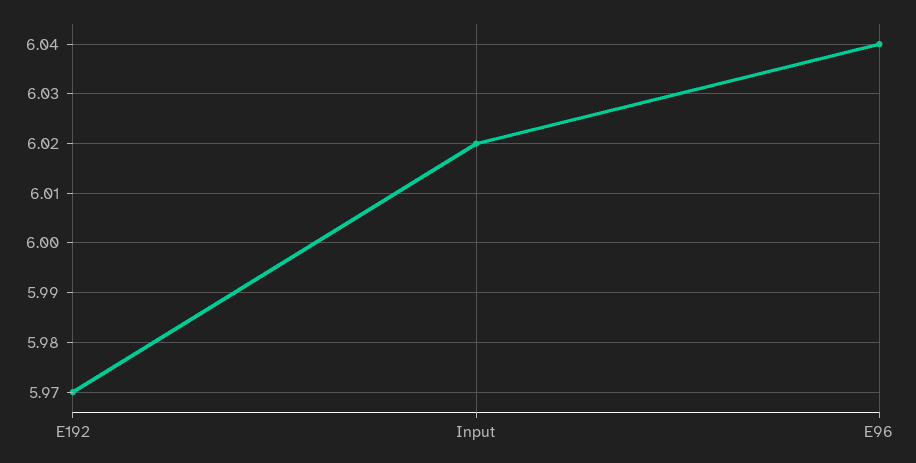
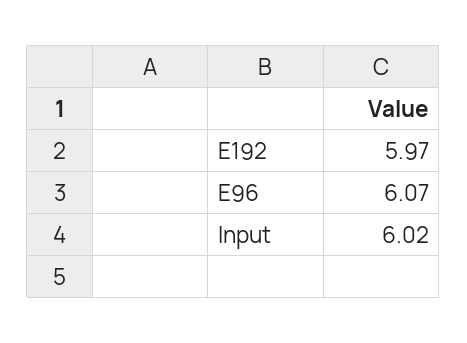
E96: 6.04 -> 6.07

